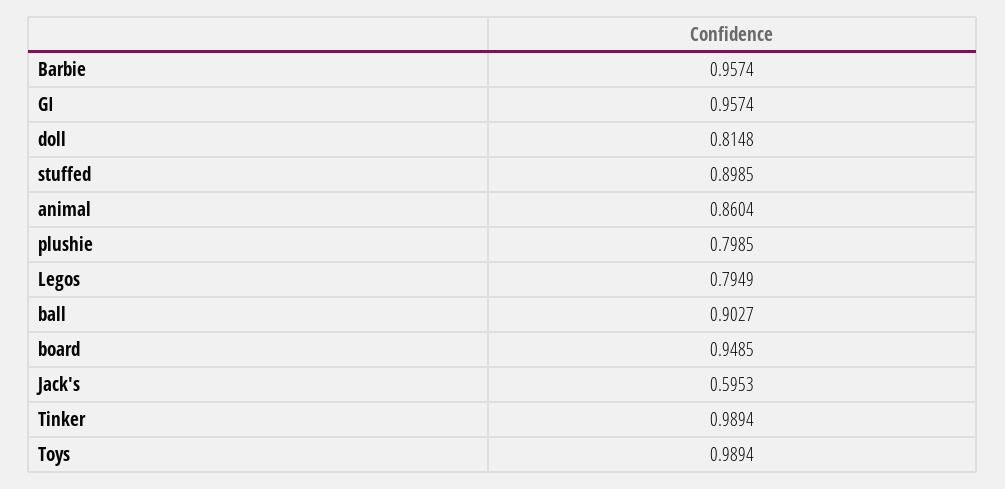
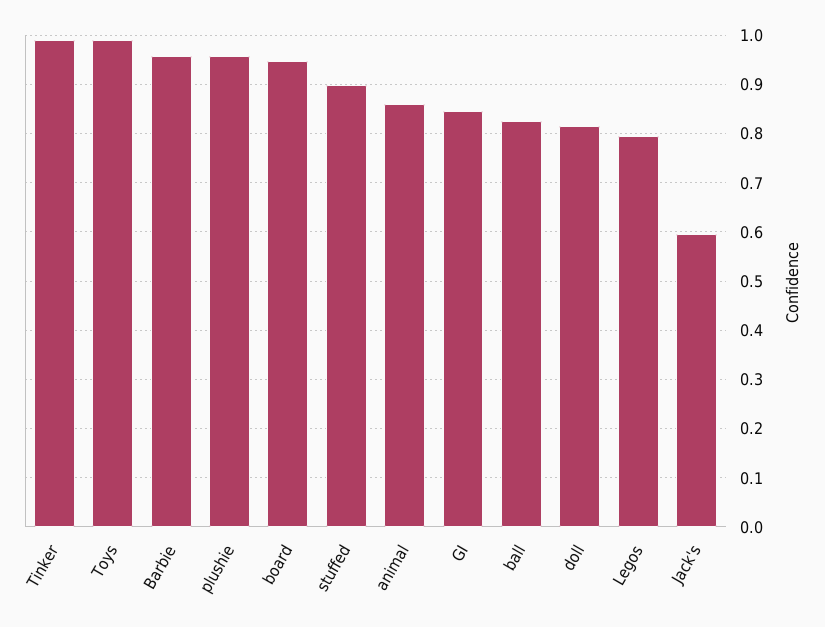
GI: 0.9574 -> 0.84
plushie: 0.7985 -> 0.96
ball: 0.9027 -> 0.82

